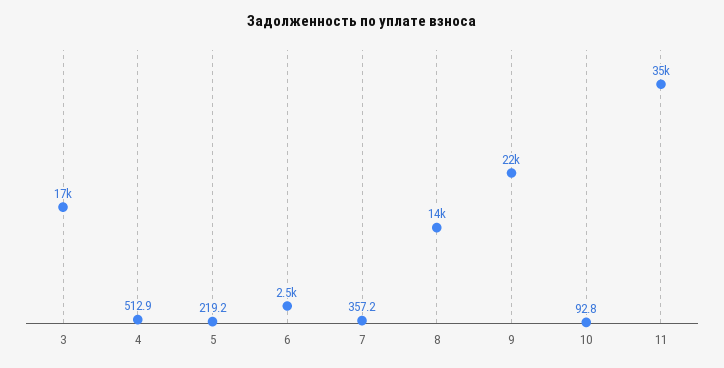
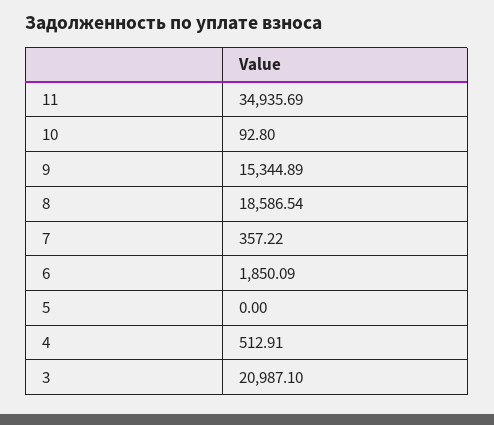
3: 17000 -> 20987.1
5: 219.2 -> 0
6: 2500 -> 1850.09
8: 14000 -> 18586.54
9: 22000 -> 15344.89

